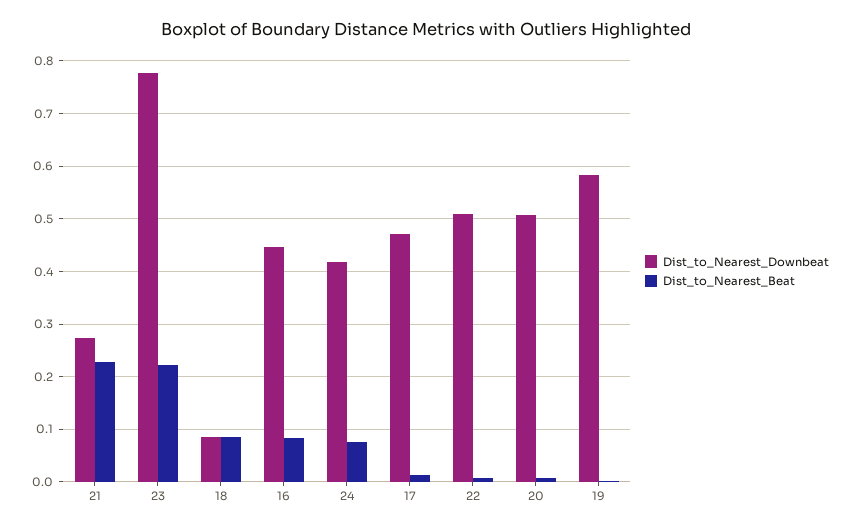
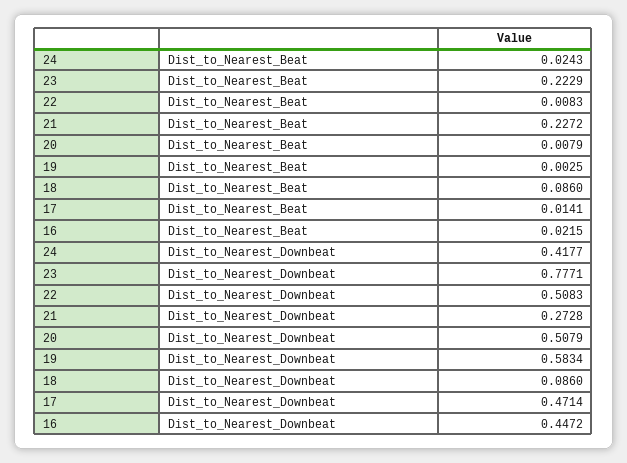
Dist_to_Nearest_Beat, 16: 0.08 -> 0.0215
Dist_to_Nearest_Beat, 24: 0.08 -> 0.0243

